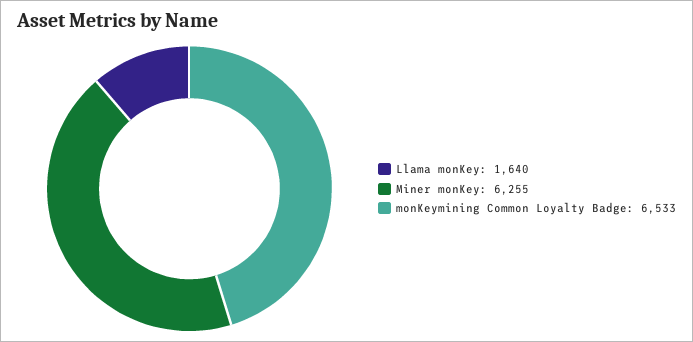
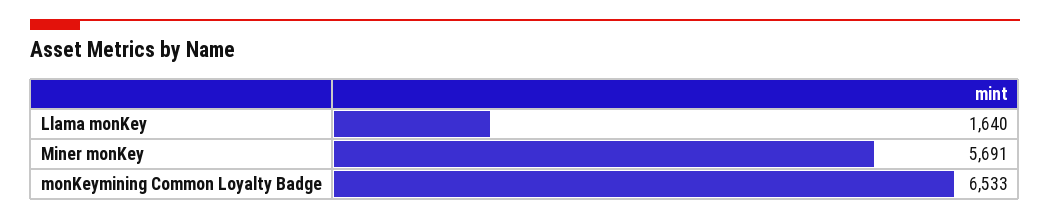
Miner monKey: 6255 -> 5691

